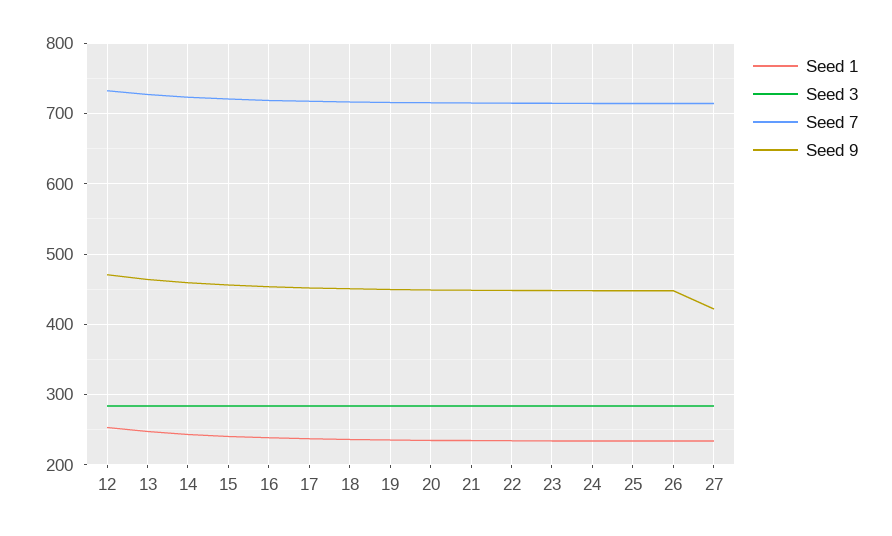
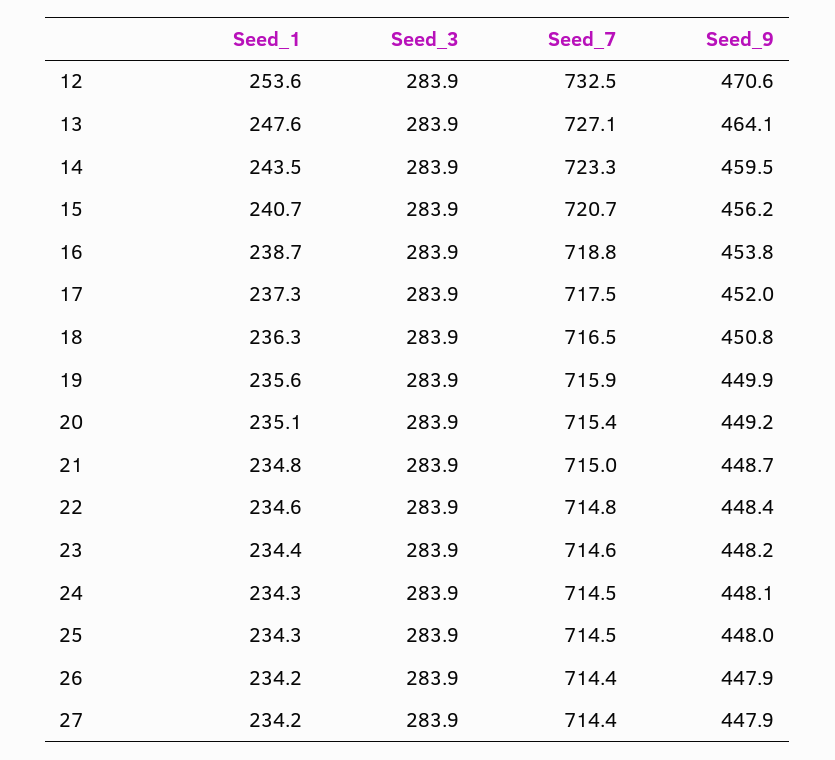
Seed 9, 27: 420 -> 447.9

